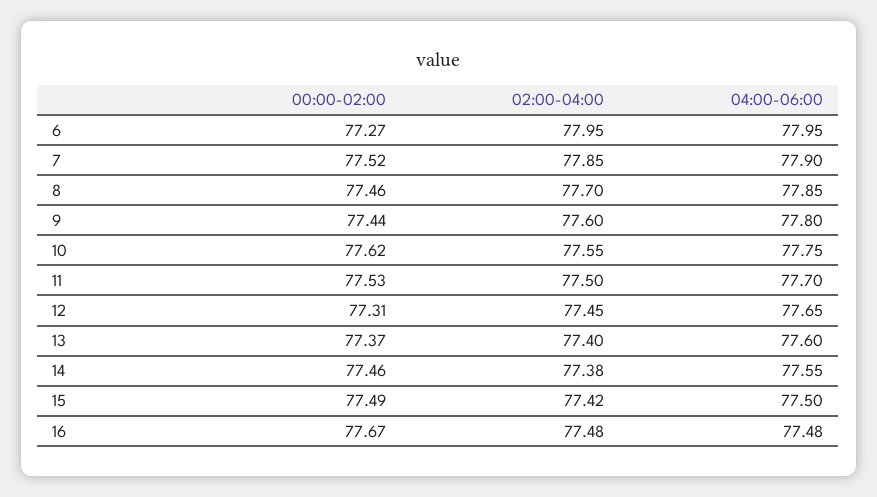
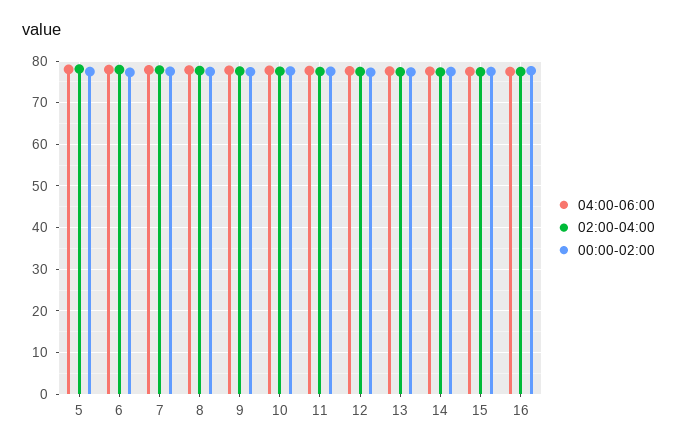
04:00-06:00, 5: none -> 78
02:00-04:00, 5: none -> 78
00:00-02:00, 5: none -> 78

